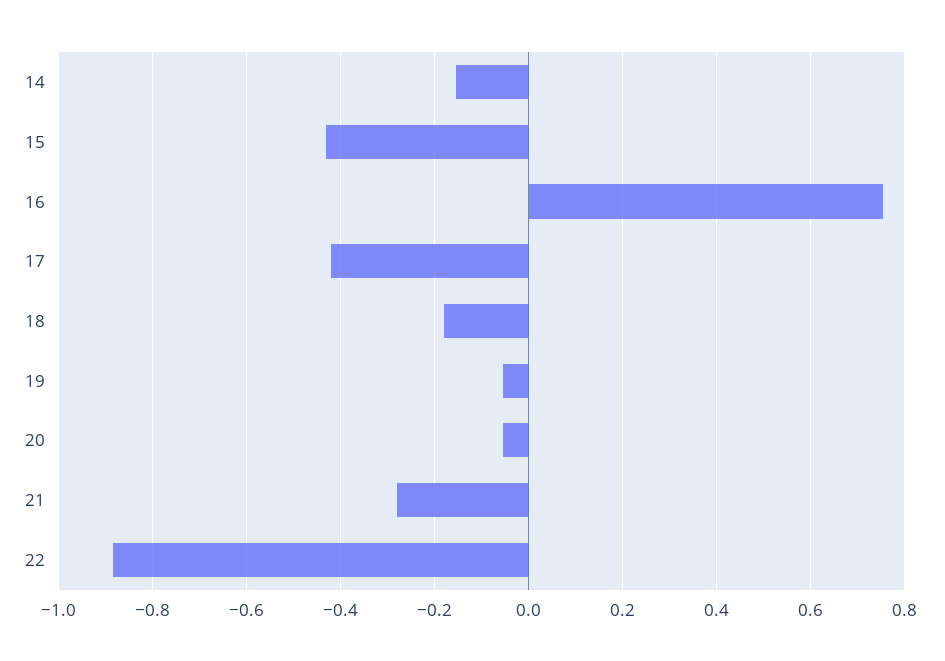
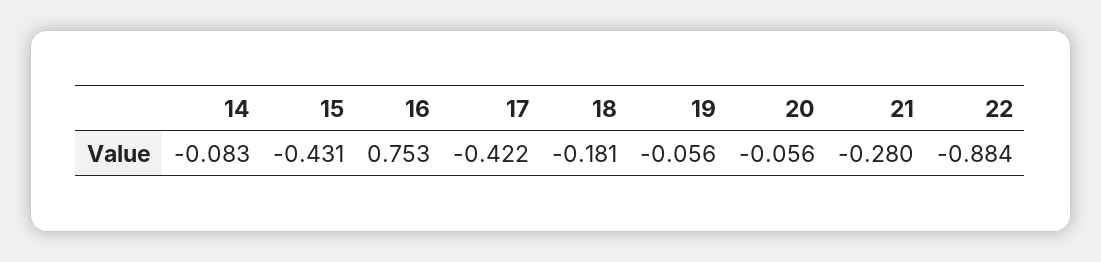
14: -0.16 -> -0.083

